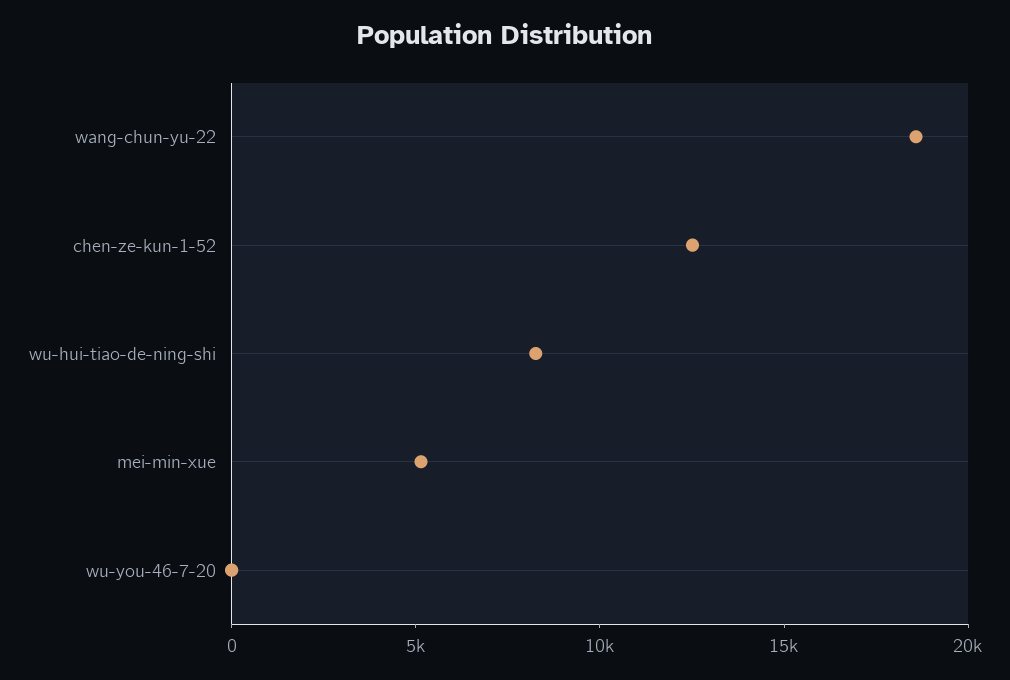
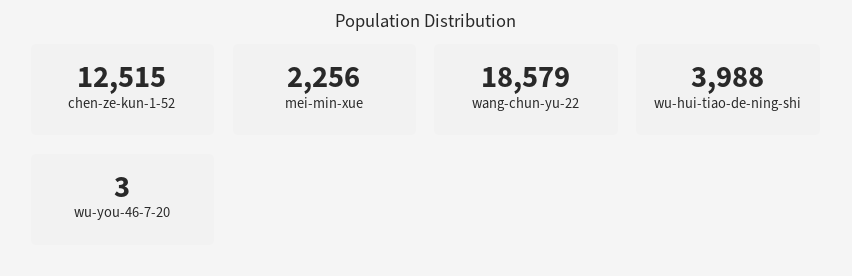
wu-hui-tiao-de-ning-shi: 8000 -> 3988
mei-min-xue: 5000 -> 2256

